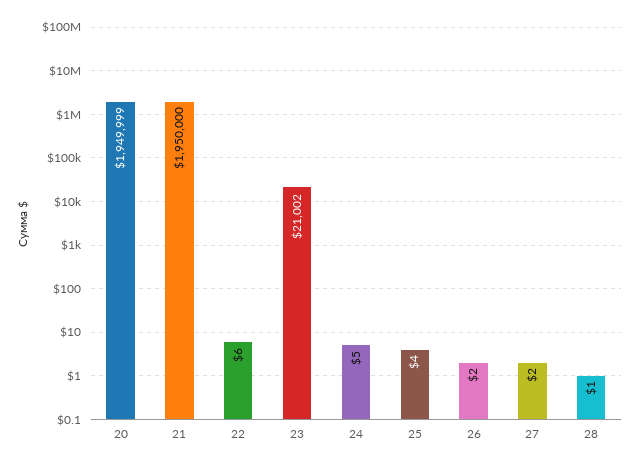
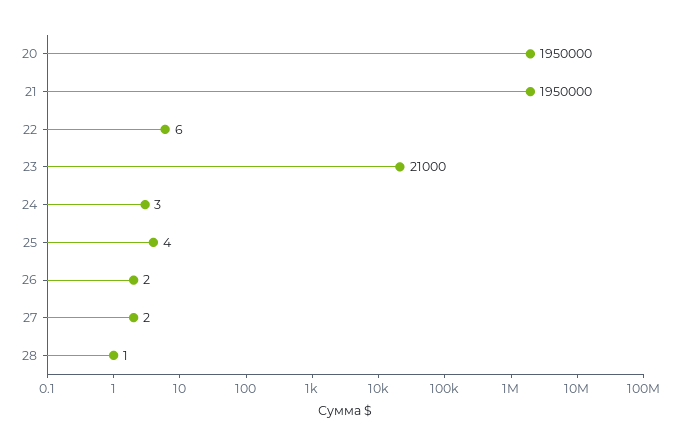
20: 1949999 -> 1950000
23: 21002 -> 21000
24: 5 -> 3

